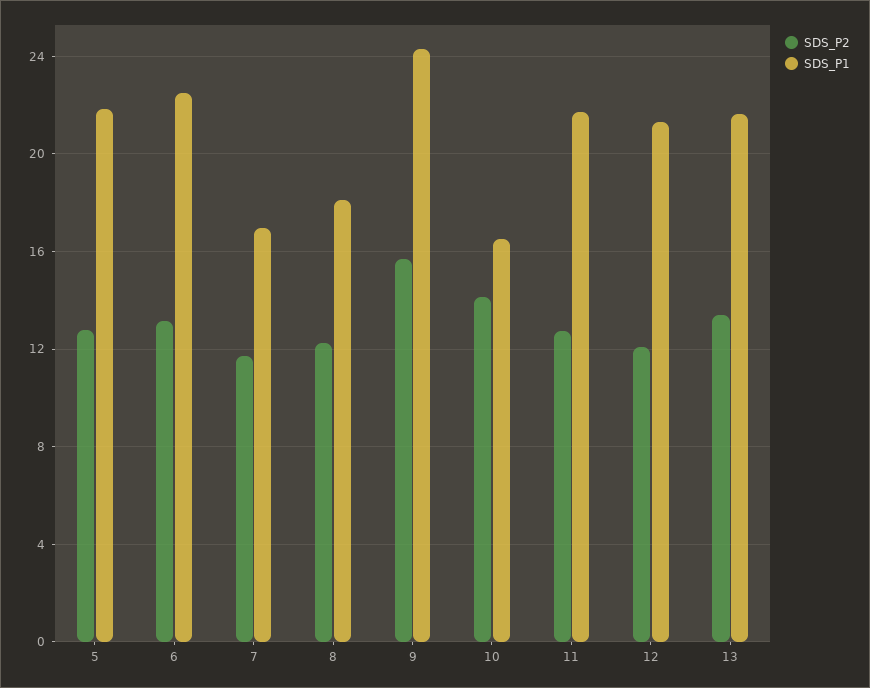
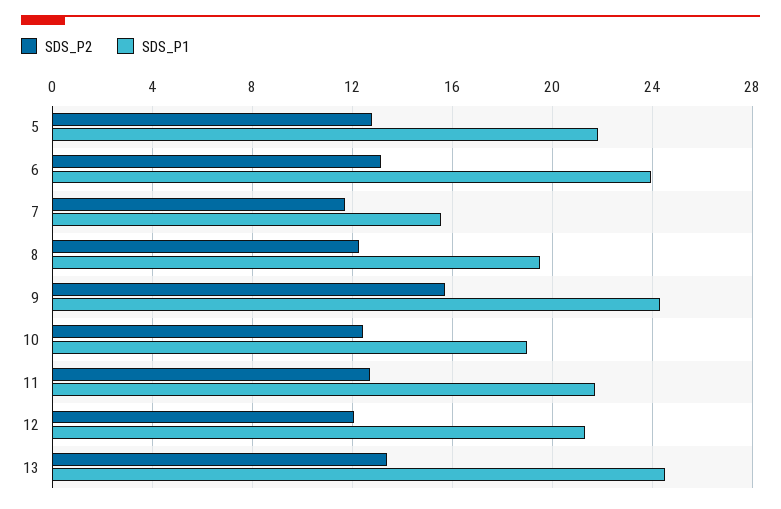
SDS_P1, 6: 22.5 -> 24
SDS_P1, 7: 17 -> 15.5
SDS_P1, 8: 18 -> 19.5
SDS_P2, 10: 14 -> 12.5
SDS_P1, 10: 16.5 -> 19
SDS_P1, 13: 21.5 -> 24.5

